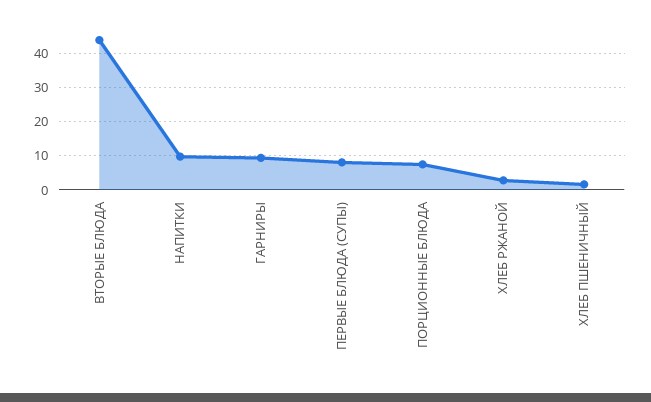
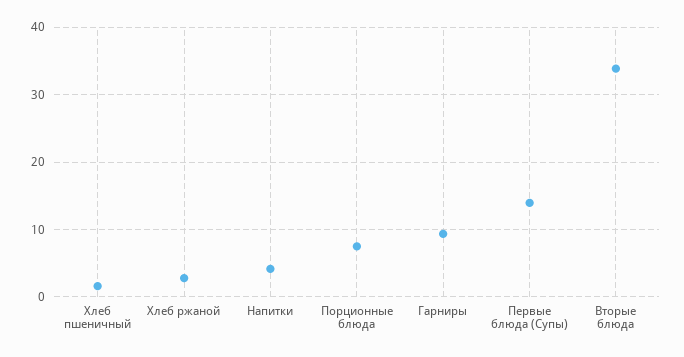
ВТОРЫЕ БЛЮДА: 44 -> 34
НАПИТКИ: 10 -> 4
ПЕРВЫЕ БЛЮДА (СУПЫ): 8 -> 14

